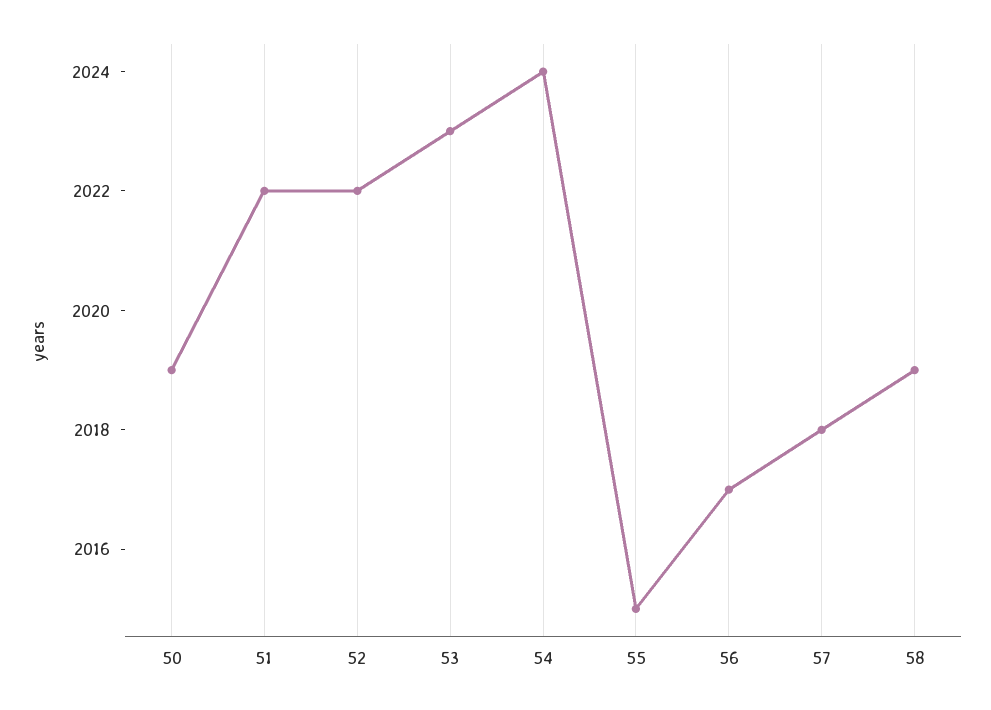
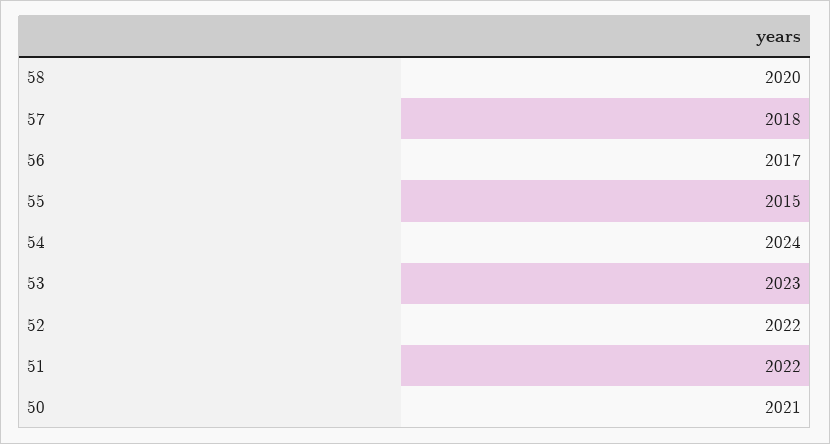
50: 2019 -> 2021
58: 2019 -> 2020

